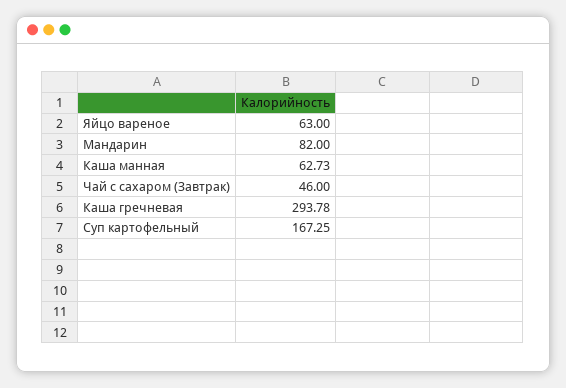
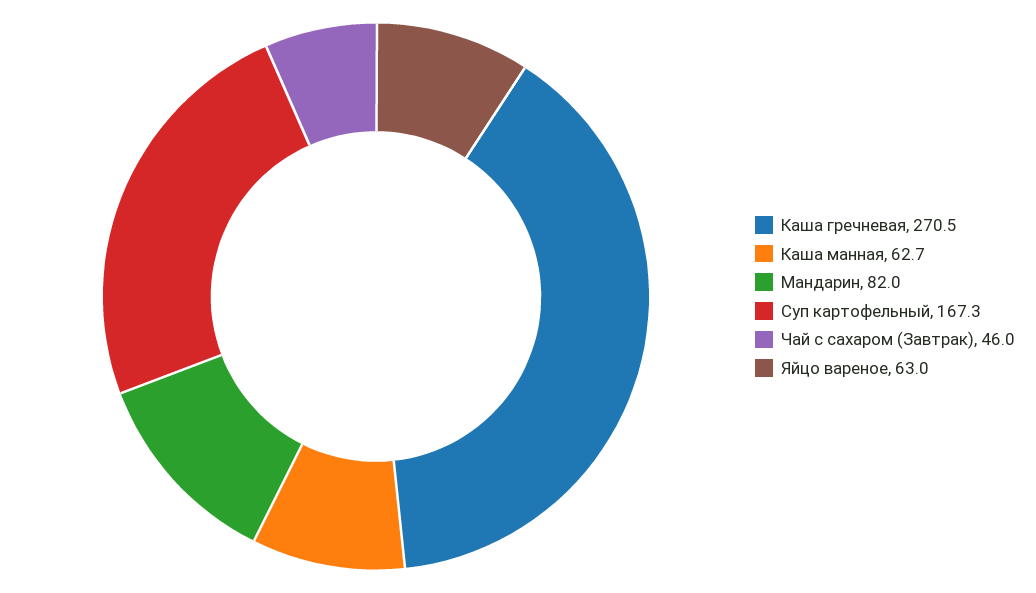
Каша гречневая: 293.78 -> 270.5

